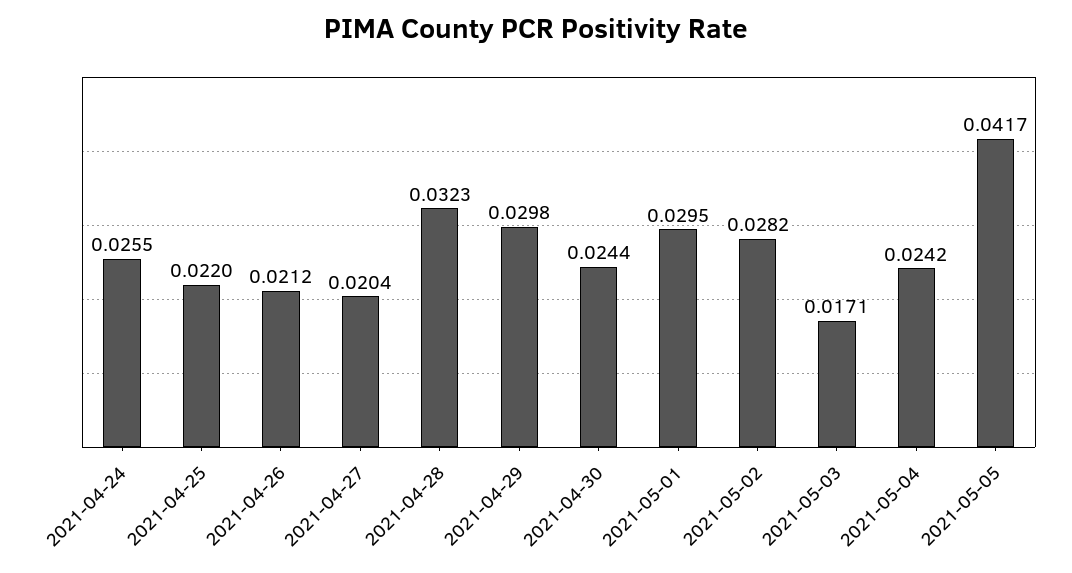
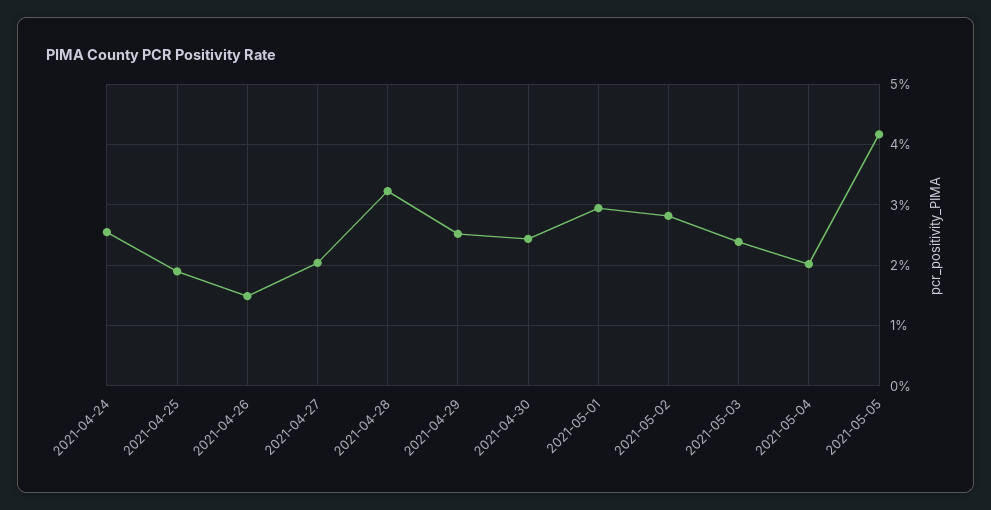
2021-04-25: 0.022 -> 0.019
2021-04-26: 0.0212 -> 0.015
2021-04-29: 0.0298 -> 0.025
2021-05-03: 0.0171 -> 0.024
2021-05-04: 0.0242 -> 0.02

